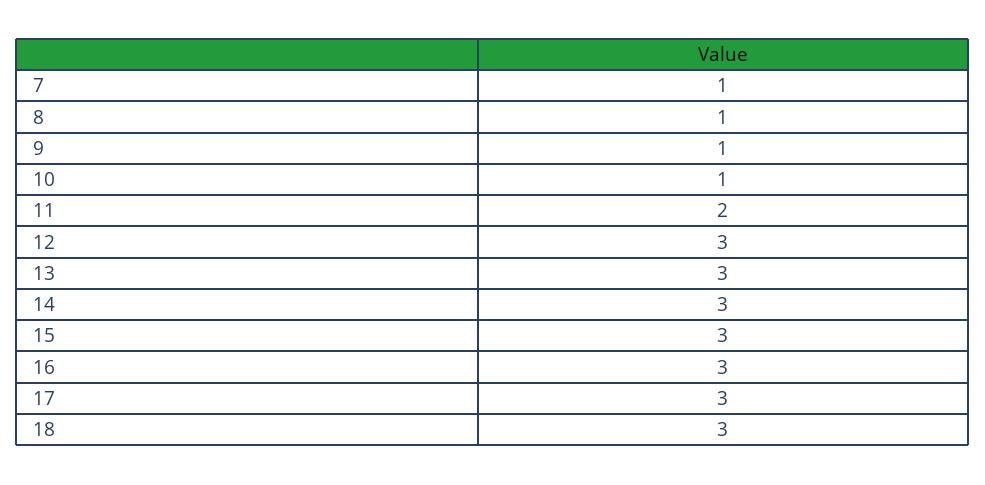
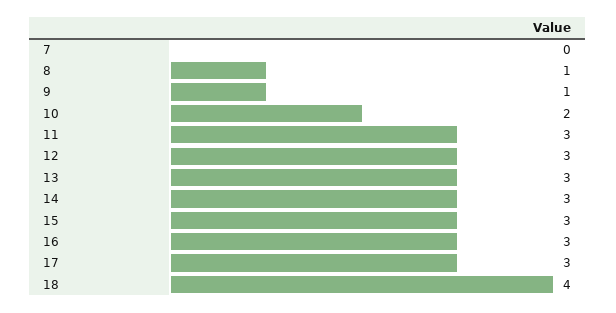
7: 1 -> 0
10: 1 -> 2
11: 2 -> 3
18: 3 -> 4

